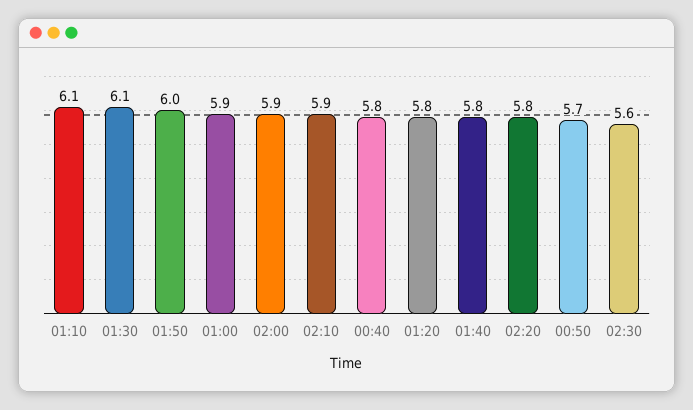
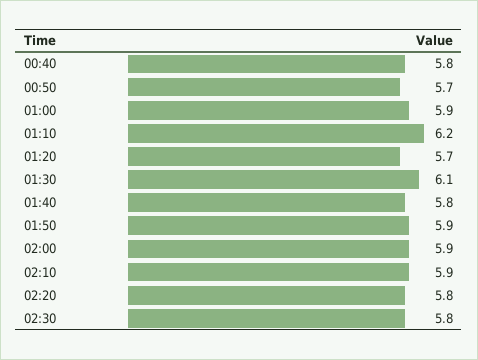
01:10: 6.1 -> 6.2
01:50: 6 -> 5.9
01:20: 5.8 -> 5.7
02:30: 5.6 -> 5.8

